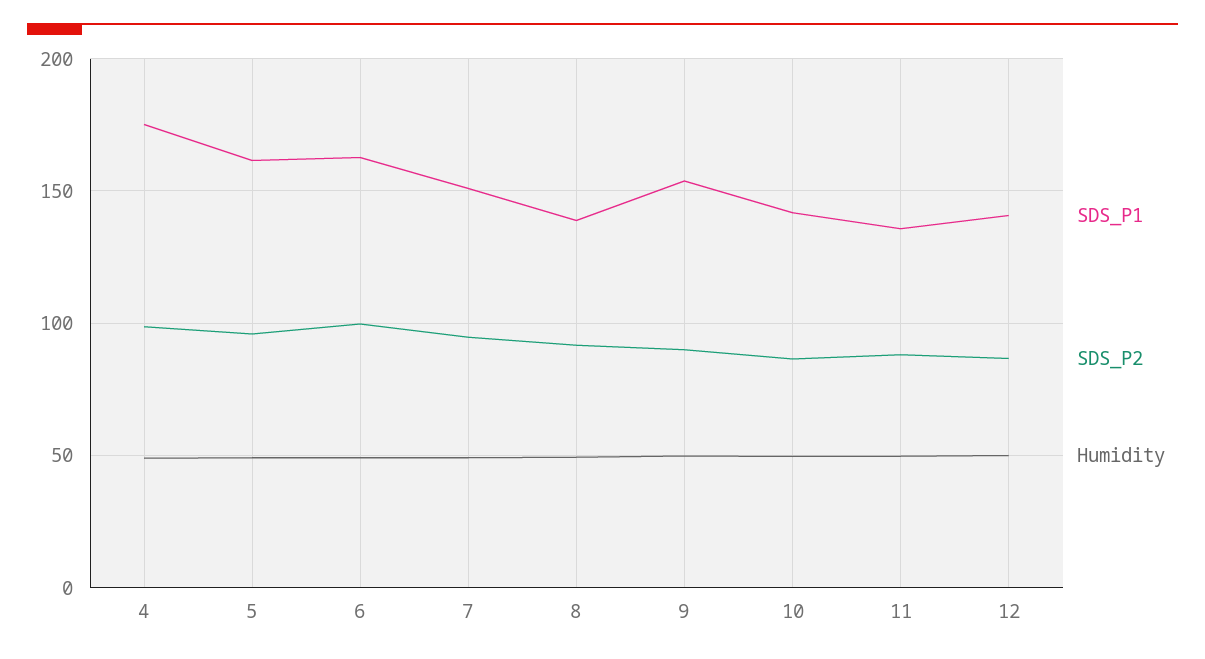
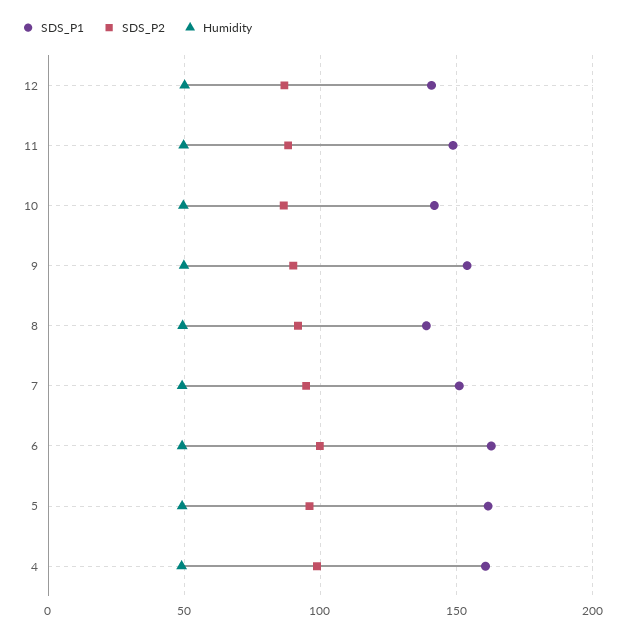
SDS_P1, 4: 175 -> 160
SDS_P1, 11: 135 -> 150

